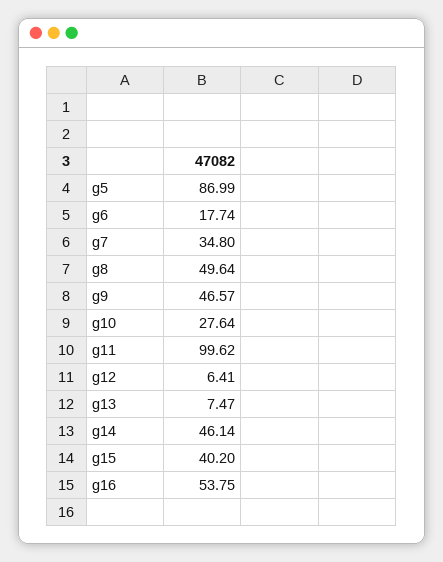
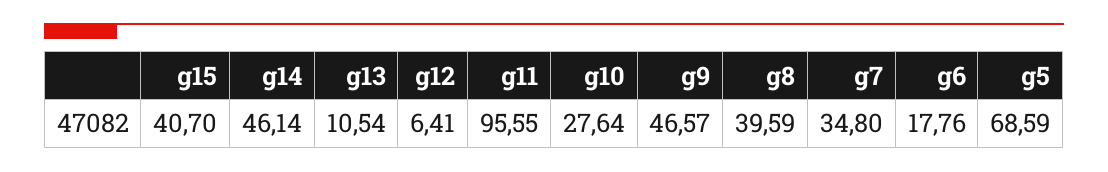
g5: 86.99 -> 68.59
g6: 17.74 -> 17.76
g8: 49.64 -> 39.59
g11: 99.62 -> 95.55
g13: 7.47 -> 10.54
g15: 40.2 -> 40.7
g16: 53.75 -> none

